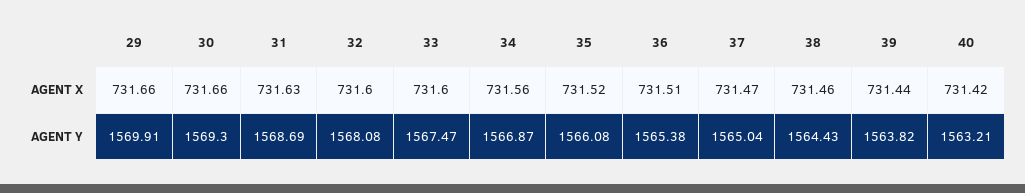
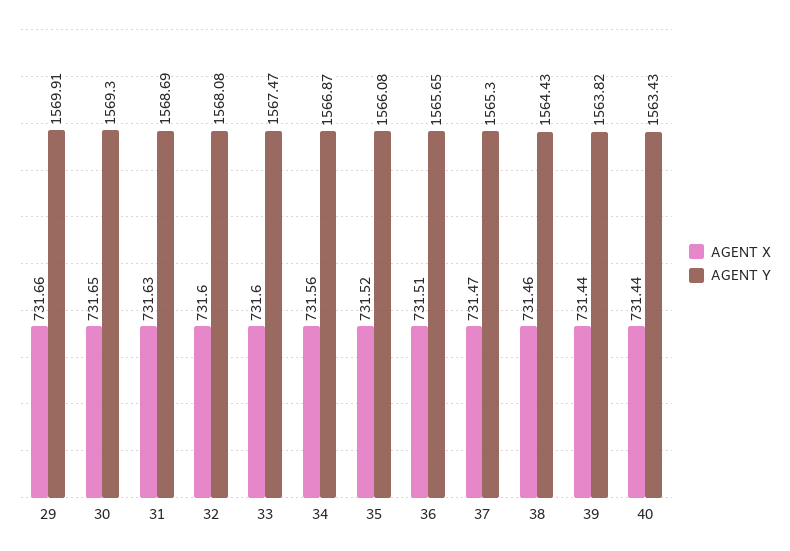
AGENT X, 30: 731.66 -> 731.65
AGENT X, 40: 731.42 -> 731.44
AGENT Y, 36: 1565.38 -> 1565.65
AGENT Y, 37: 1565.04 -> 1565.3
AGENT Y, 40: 1563.21 -> 1563.43

